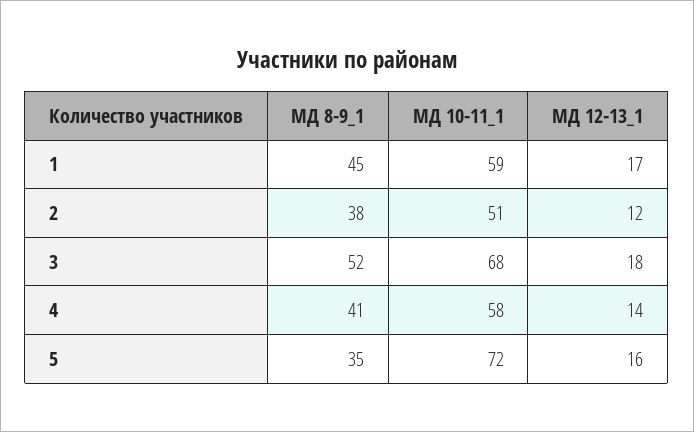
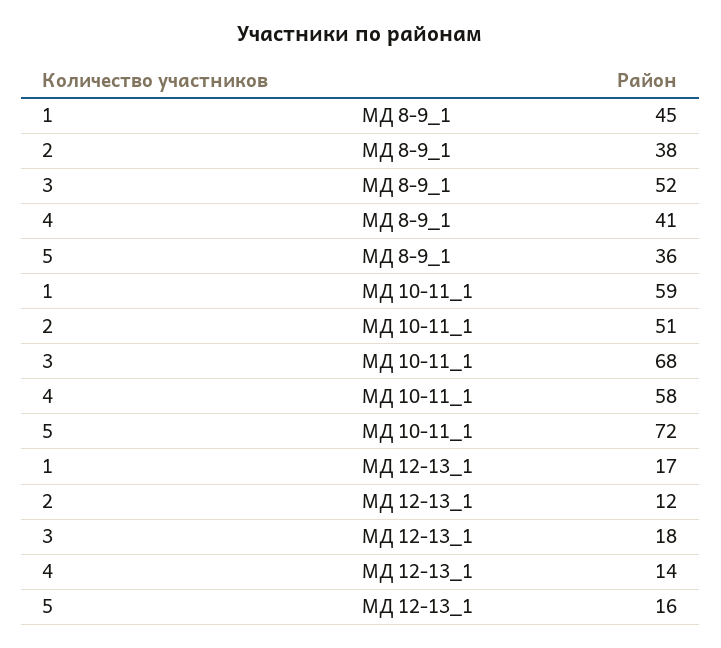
МД 8-9_1, 5: 35 -> 36

